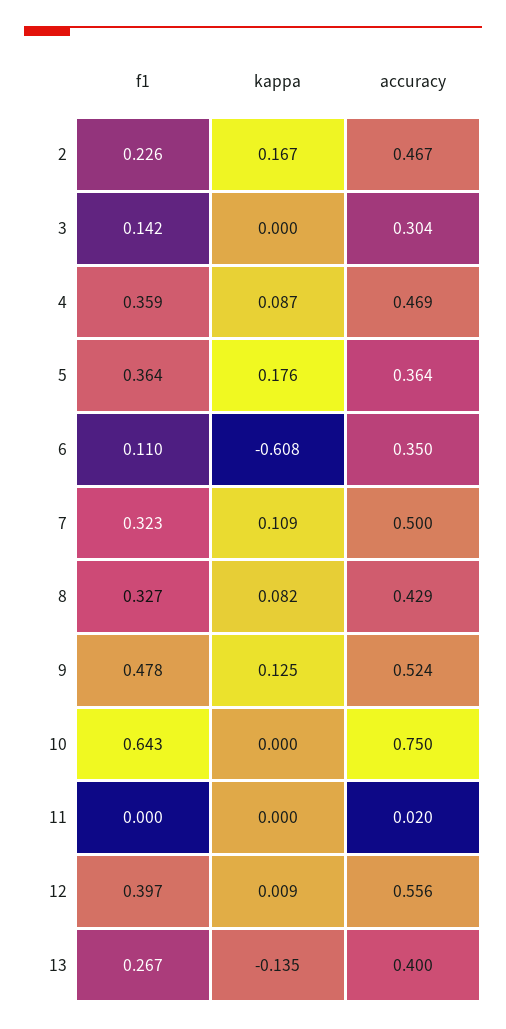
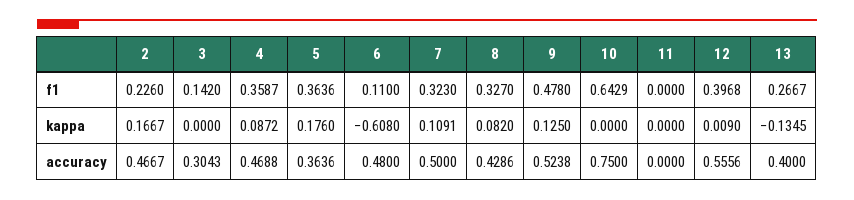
accuracy, 6: 0.35 -> 0.48
accuracy, 11: 0.02 -> 0

